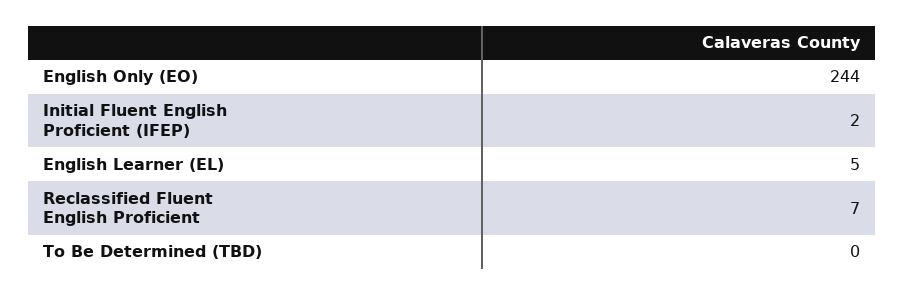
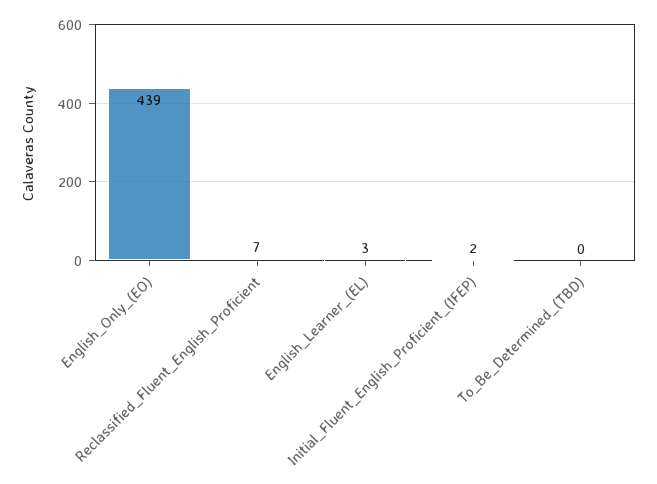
English Only (EO): 244 -> 439
English Learner (EL): 5 -> 3

